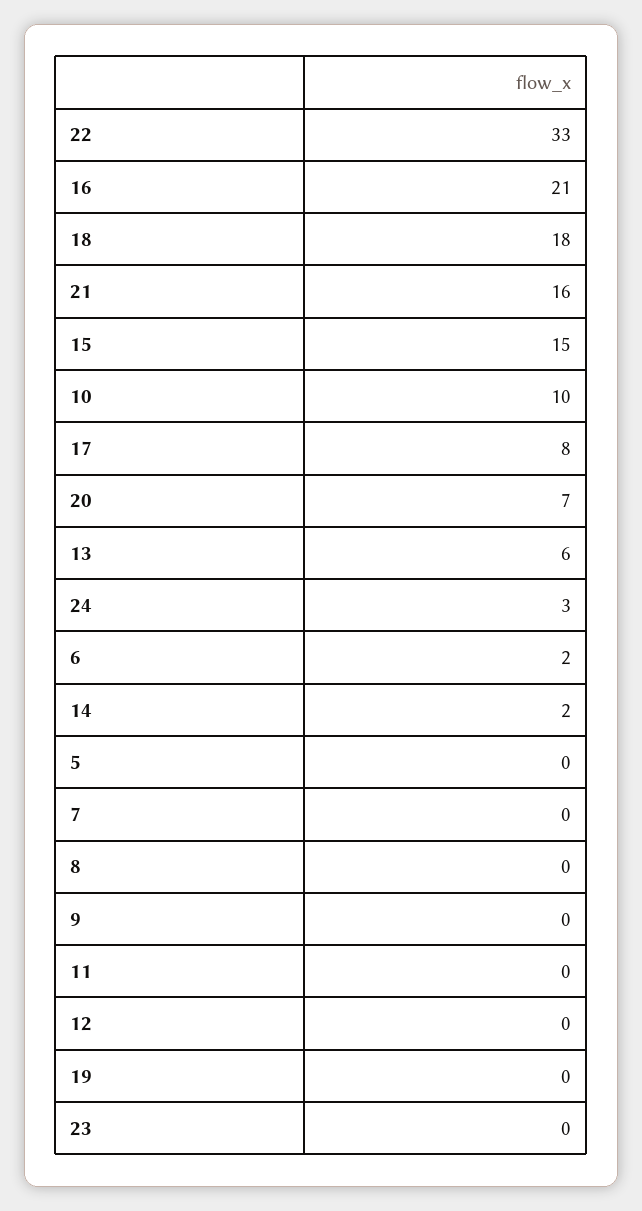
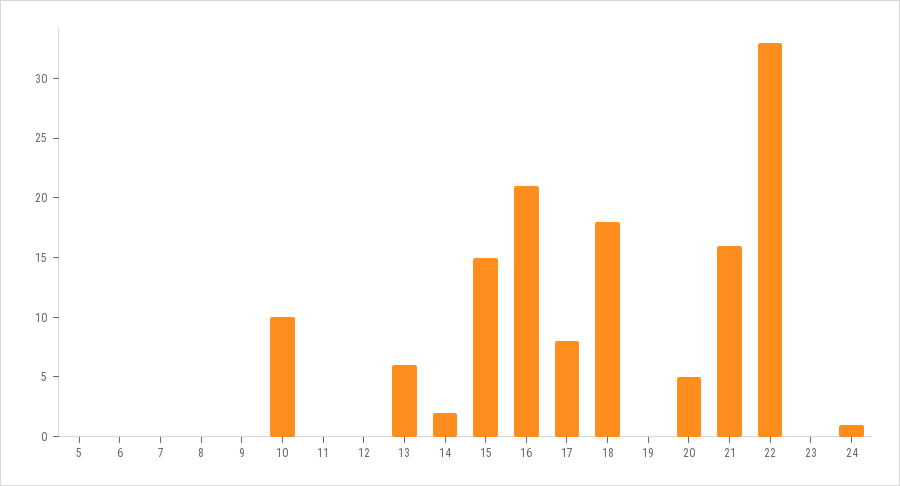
20: 7 -> 5
24: 3 -> 1
6: 2 -> 0

